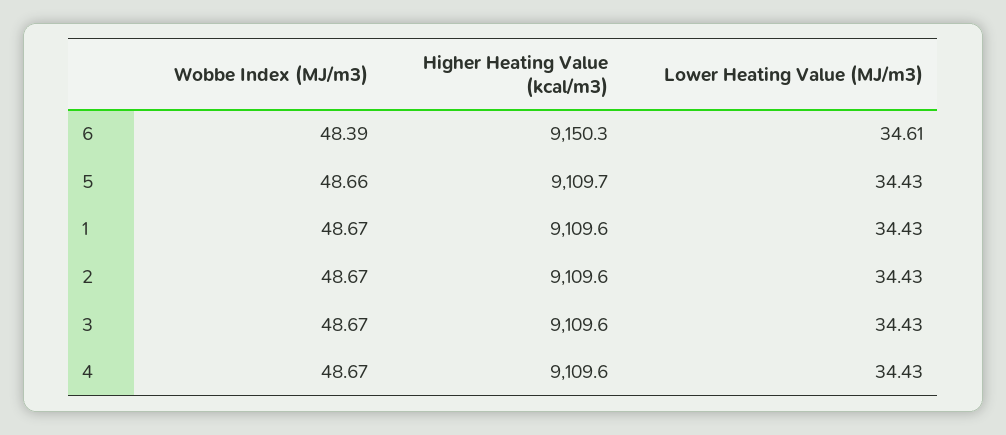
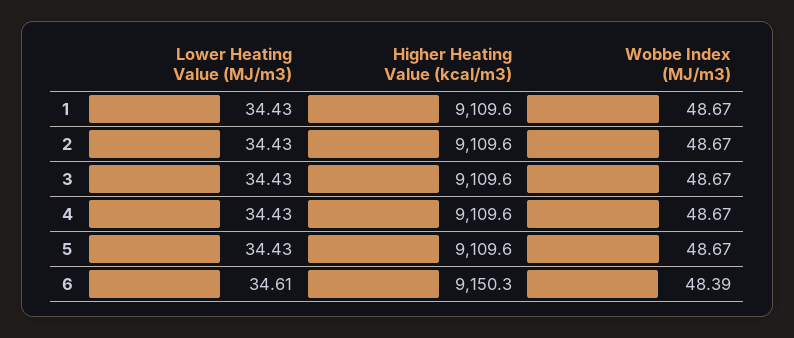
Wobbe Index (MJ/m3), 5: 48.66 -> 48.67
Higher Heating Value (kcal/m3), 5: 9109.7 -> 9109.6

